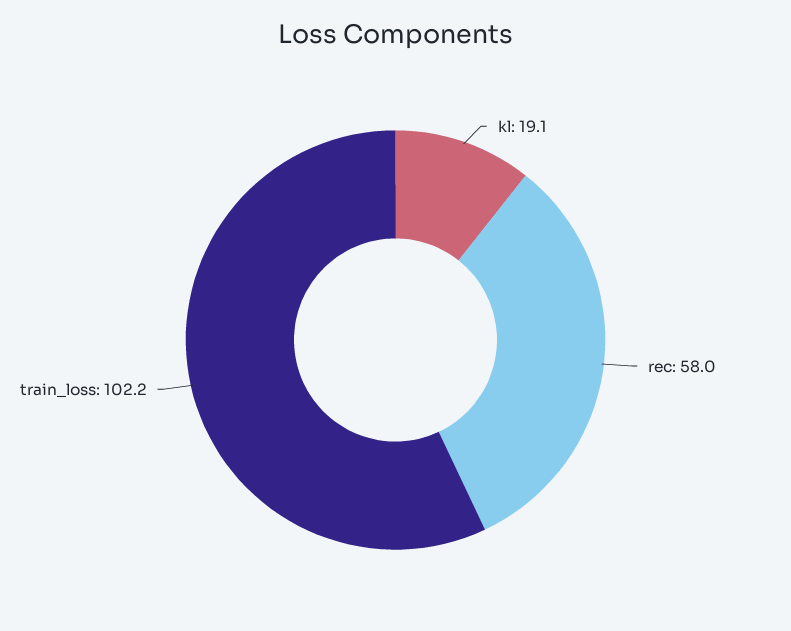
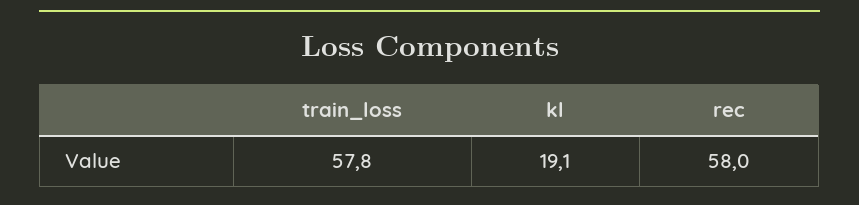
train_loss: 102.2 -> 57.8

